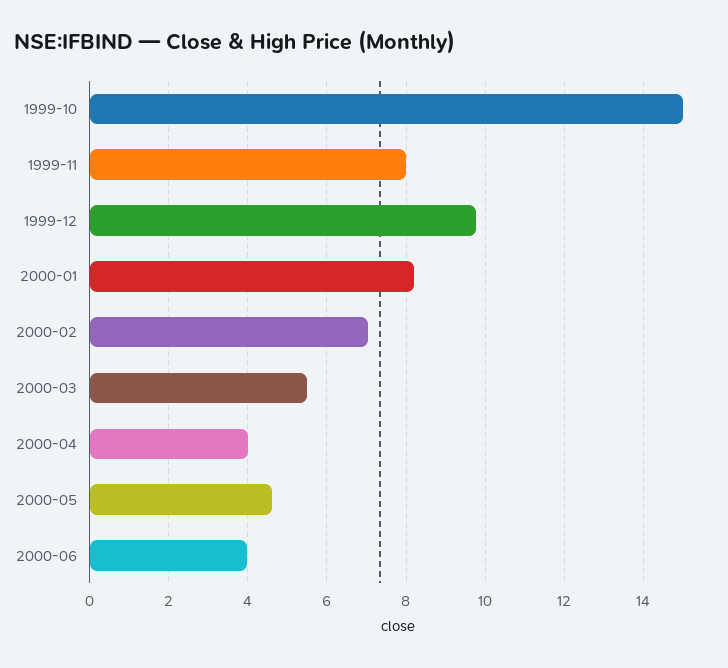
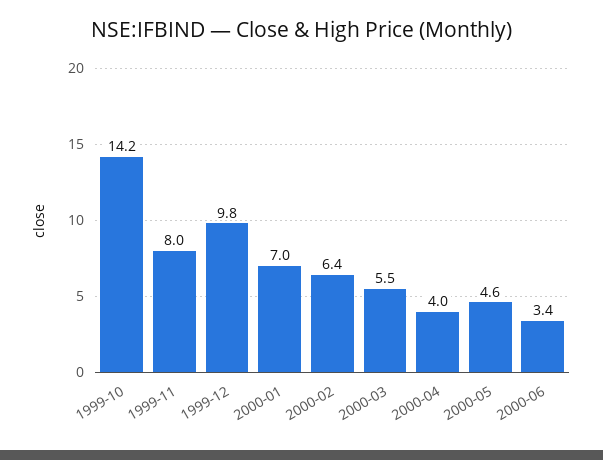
1999-10: 15 -> 14.2
2000-01: 8.2 -> 7
2000-02: 7 -> 6.4
2000-06: 4 -> 3.4

